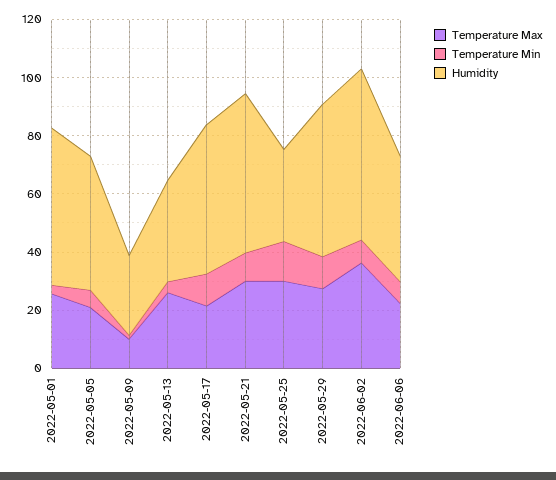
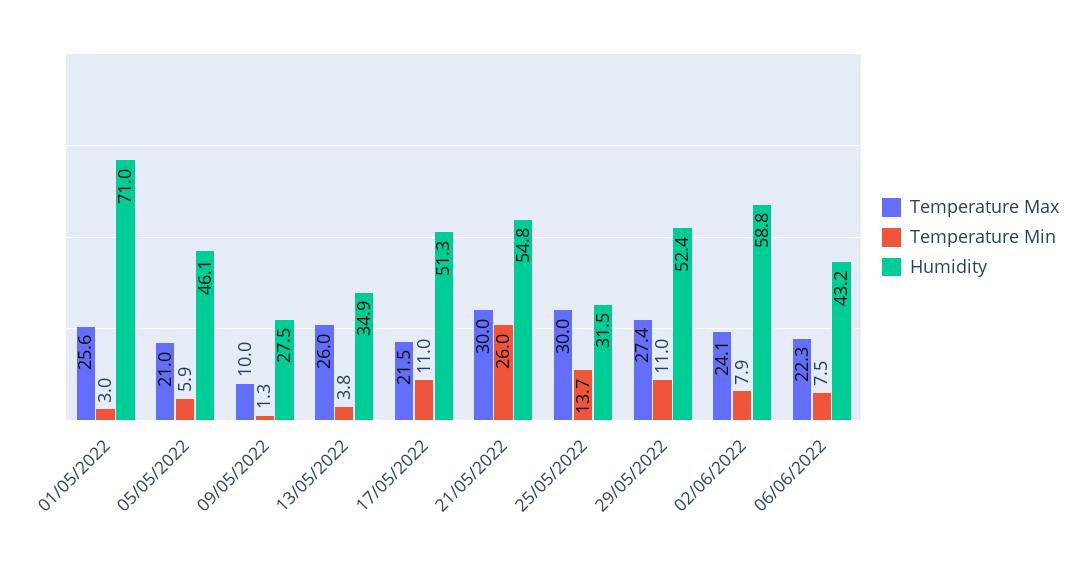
Humidity, 2022-05-01: 55 -> 71
Temperature Min, 2022-05-21: 10 -> 26
Temperature Max, 2022-06-02: 35 -> 24.1

